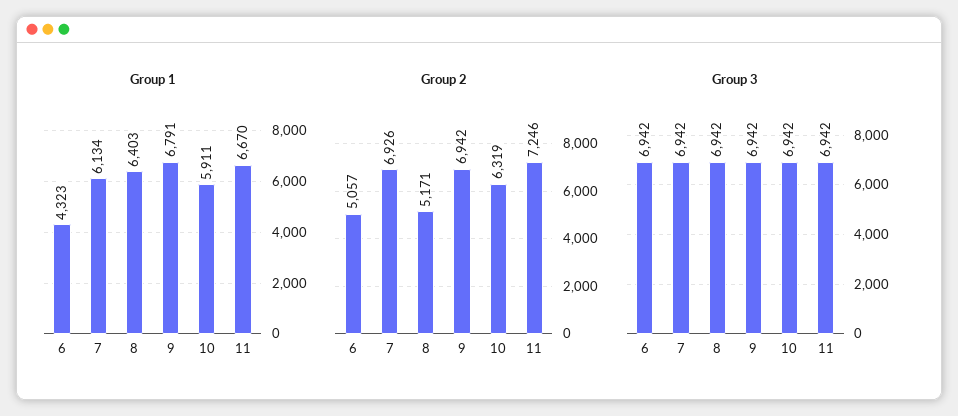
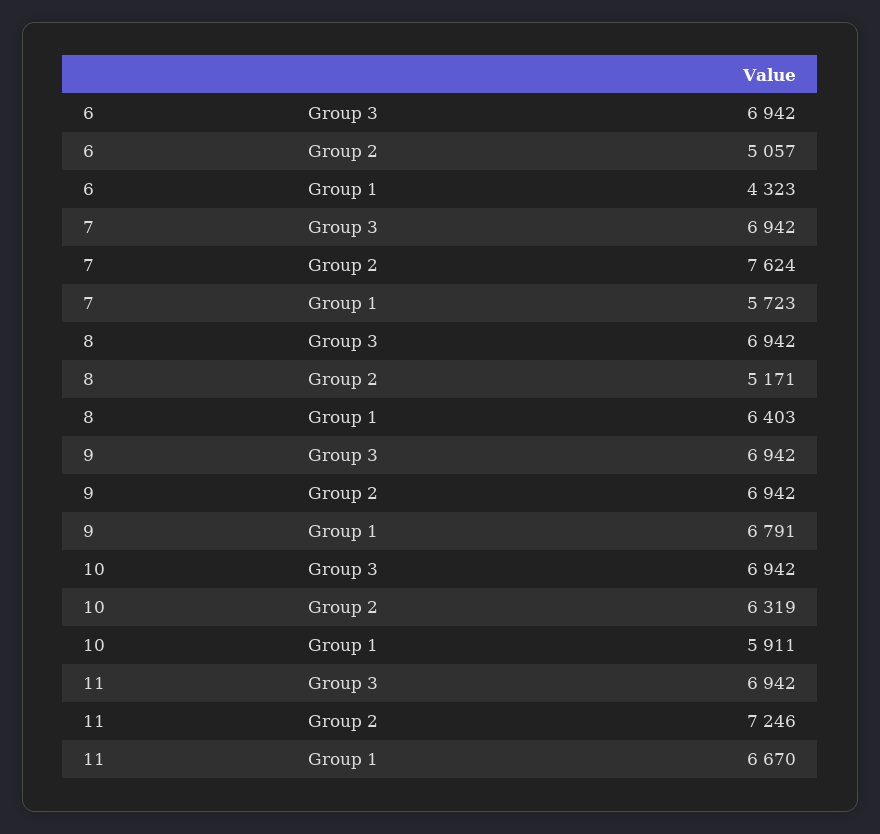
Group 1, 7: 6134 -> 5723
Group 2, 7: 6926 -> 7624

